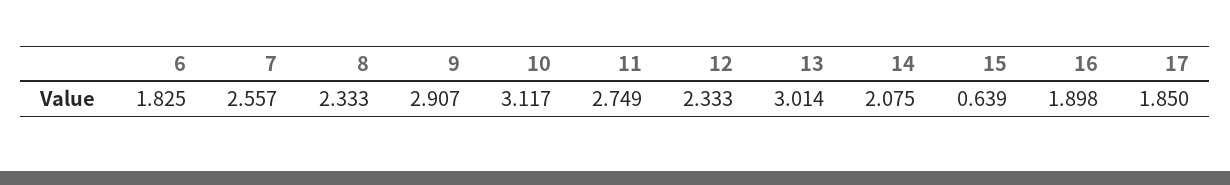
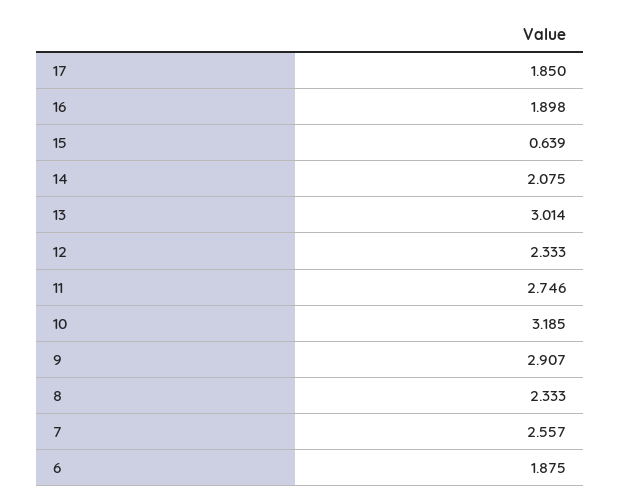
6: 1.825 -> 1.875
10: 3.117 -> 3.185
11: 2.749 -> 2.746

